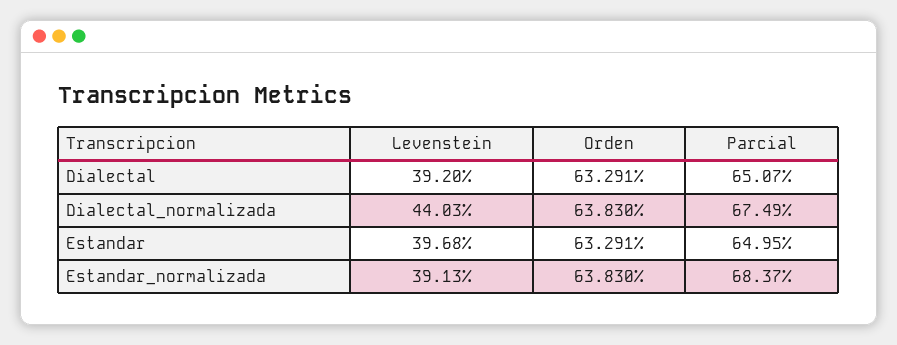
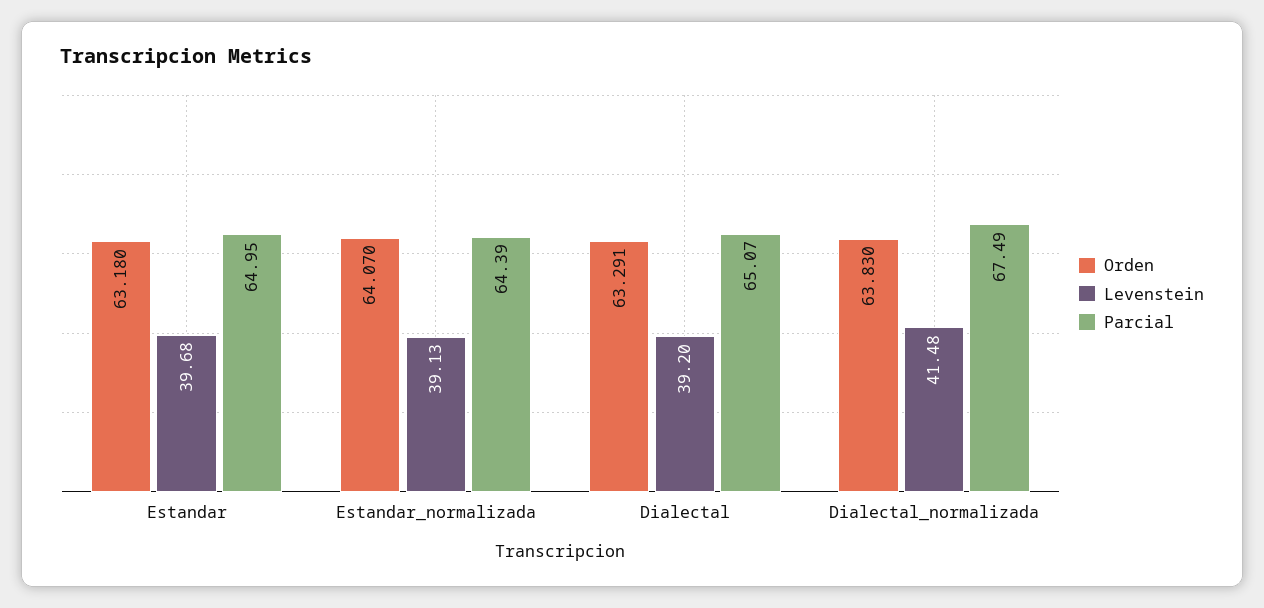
Levenstein, Dialectal_normalizada: 44.03 -> 41.48
Orden, Estandar: 63.291 -> 63.18
Orden, Estandar_normalizada: 63.83 -> 64.07
Parcial, Estandar_normalizada: 68.37 -> 64.39

